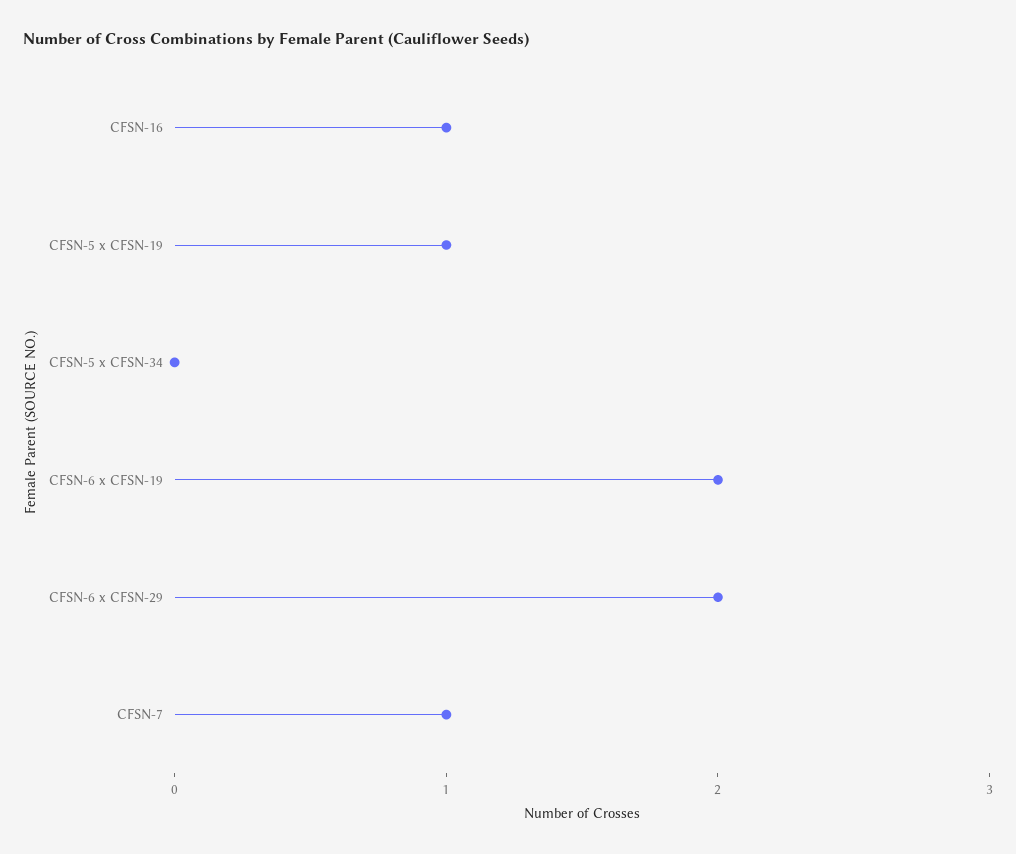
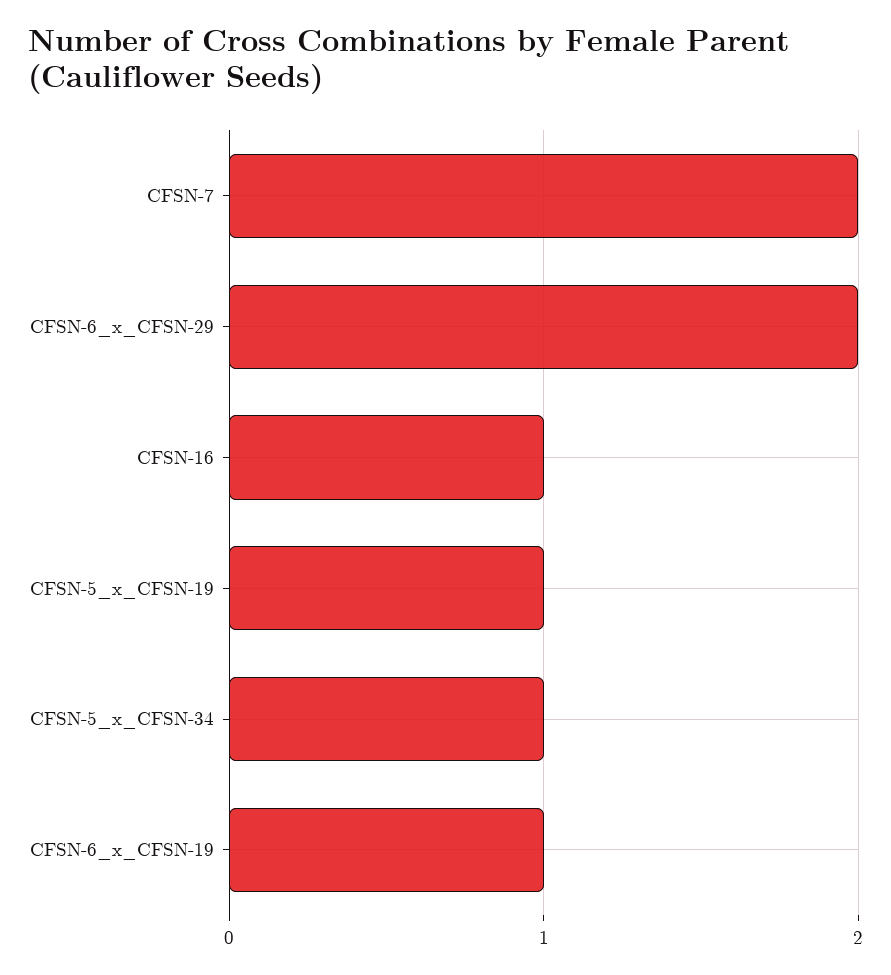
CFSN-5 x CFSN-34: 0 -> 1
CFSN-6 x CFSN-19: 2 -> 1
CFSN-7: 1 -> 2

